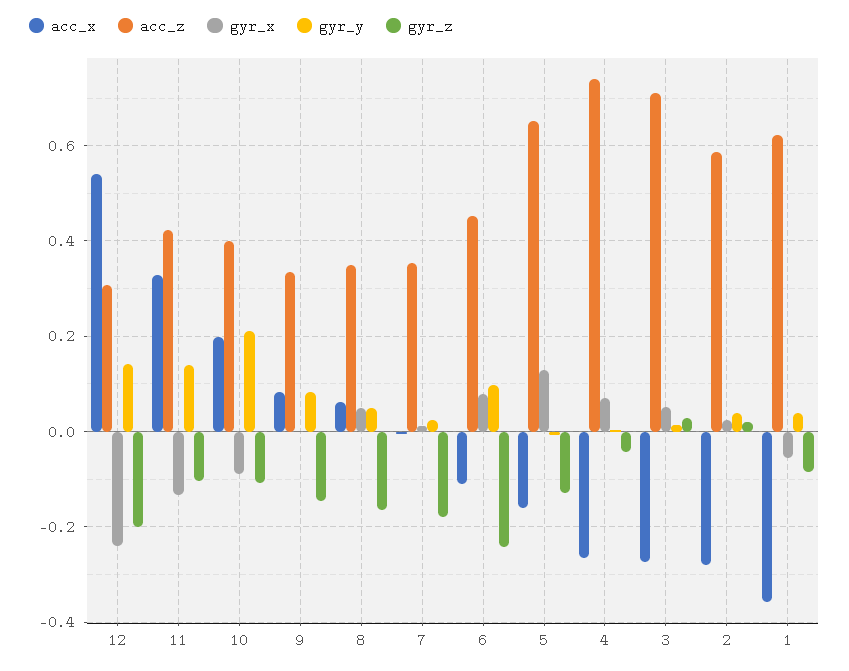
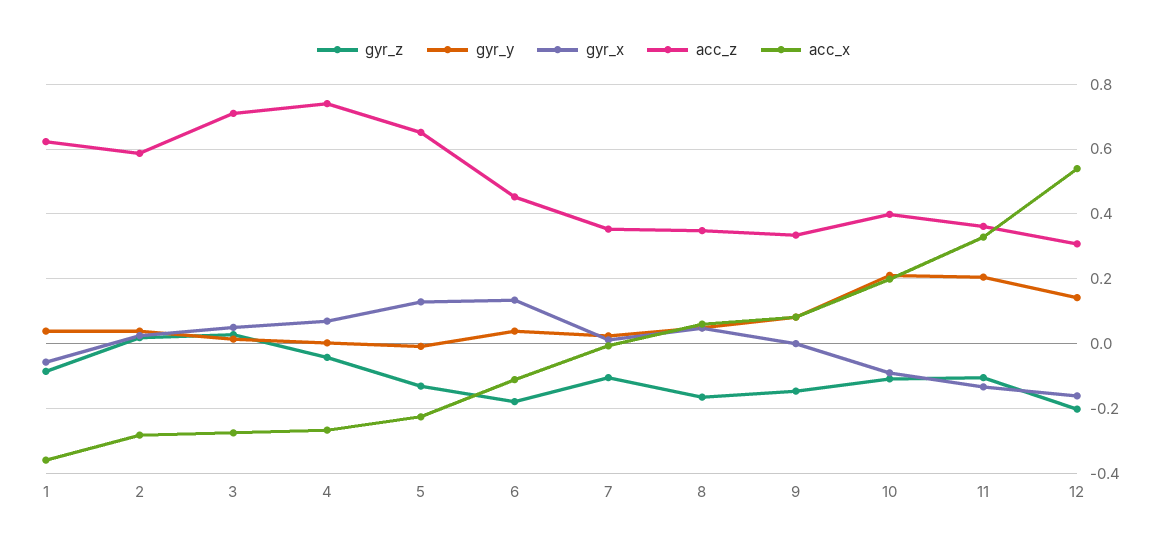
gyr_x, 12: -0.24 -> -0.16
acc_z, 11: 0.42 -> 0.36
gyr_y, 11: 0.14 -> 0.2
gyr_z, 7: -0.18 -> -0.1
gyr_x, 6: 0.08 -> 0.14
gyr_y, 6: 0.1 -> 0.04
gyr_z, 6: -0.24 -> -0.18
acc_x, 5: -0.16 -> -0.22

